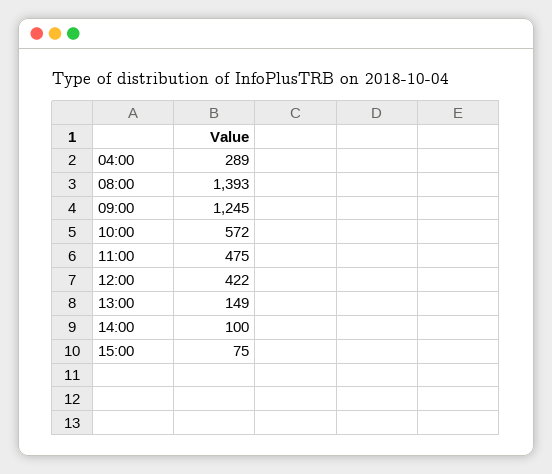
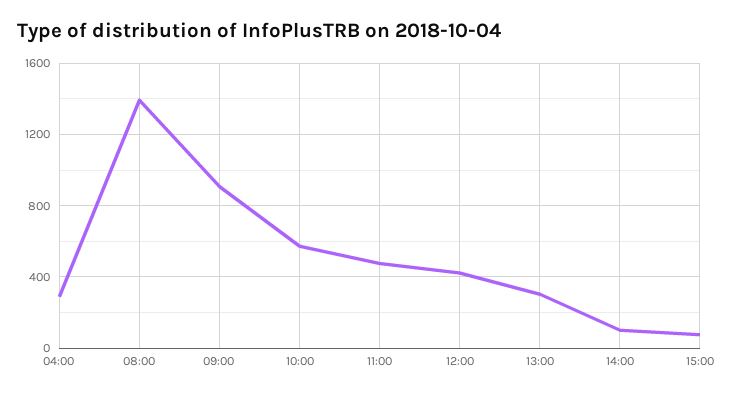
09:00: 1245 -> 900
13:00: 149 -> 300

